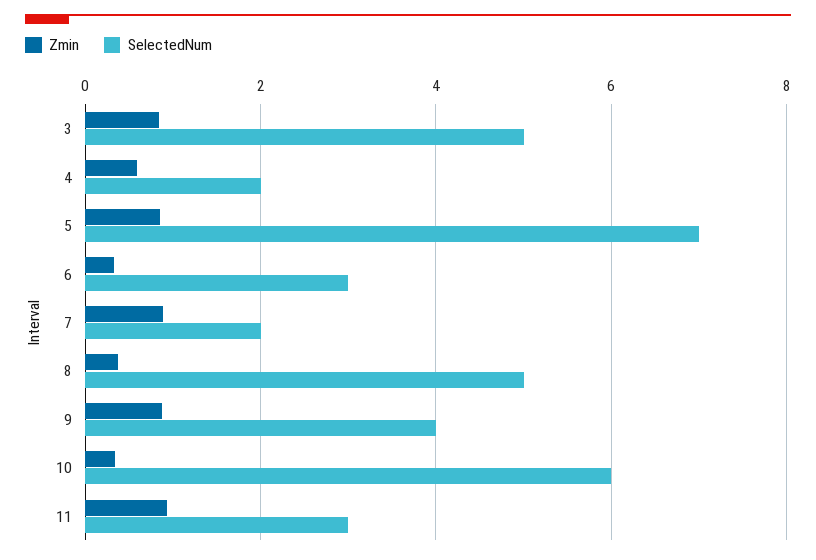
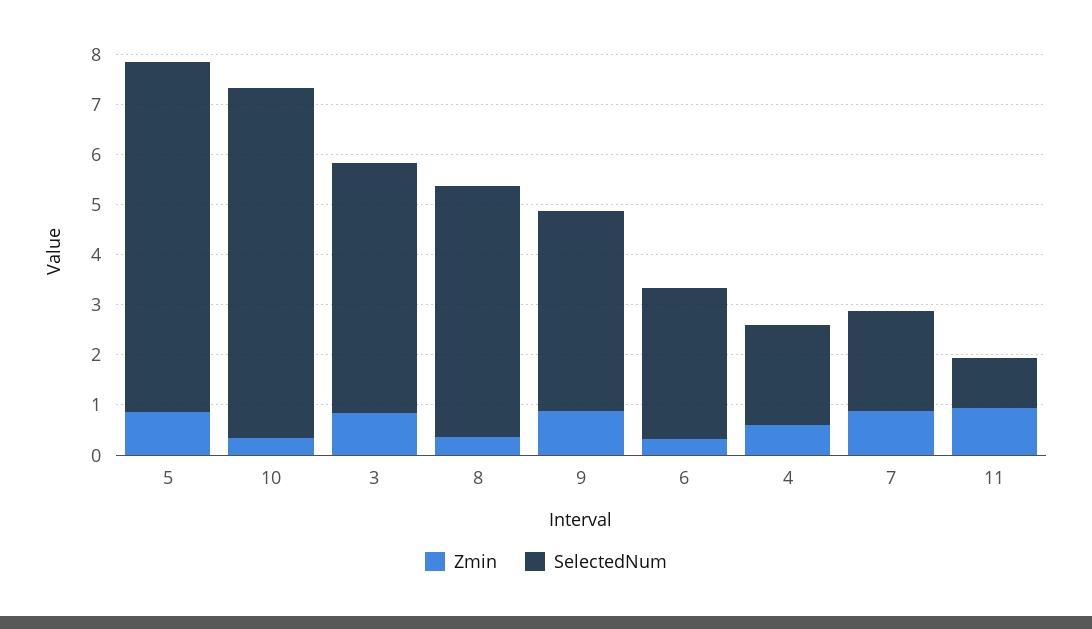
SelectedNum, 10: 6 -> 7
SelectedNum, 11: 3 -> 1

